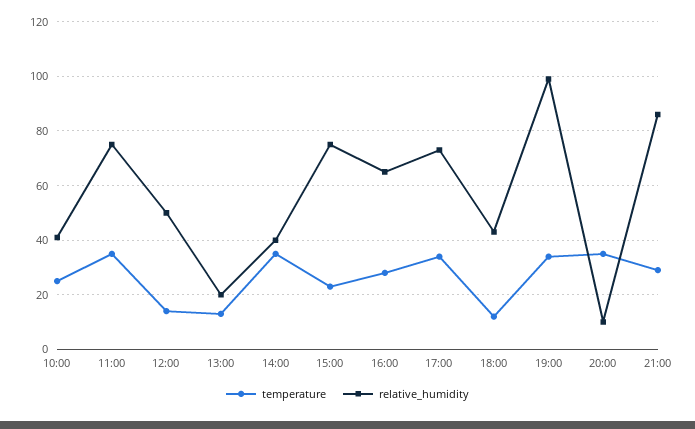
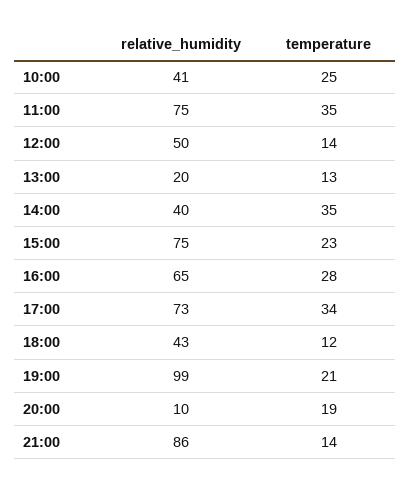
temperature, 19:00: 35 -> 21
temperature, 20:00: 35 -> 19
temperature, 21:00: 30 -> 14

